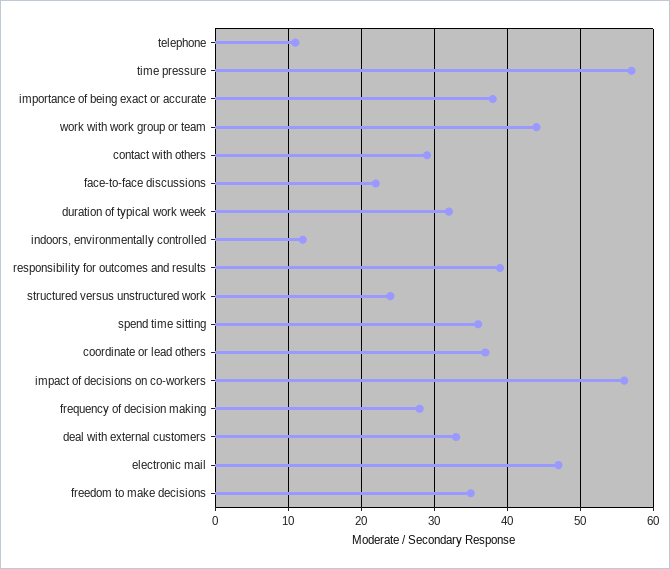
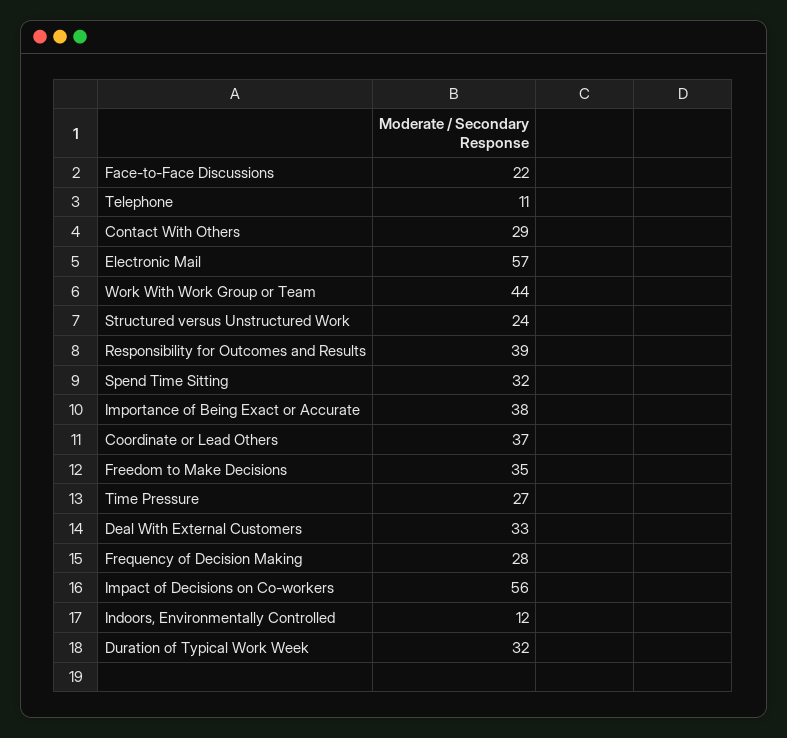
time pressure: 57 -> 27
spend time sitting: 36 -> 32
electronic mail: 47 -> 57

